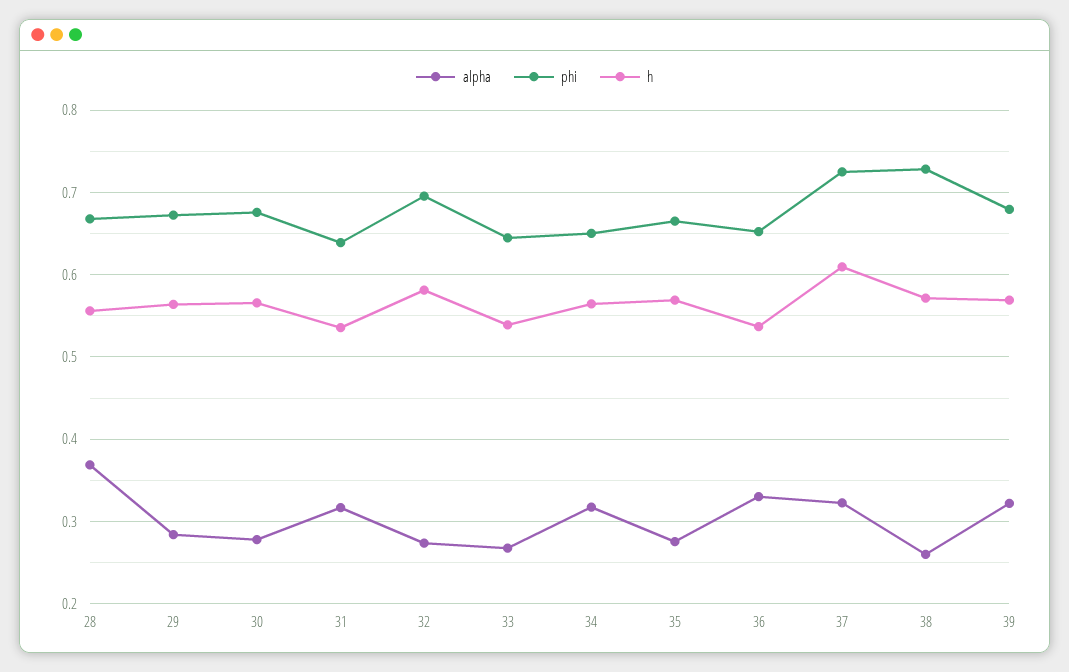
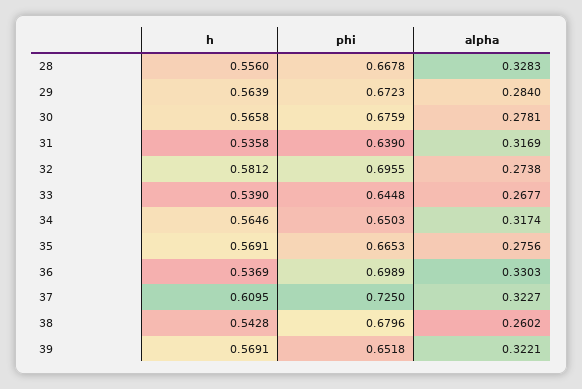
alpha, 28: 0.37 -> 0.3283
phi, 36: 0.65 -> 0.6989
phi, 38: 0.73 -> 0.6796
h, 38: 0.57 -> 0.5428
phi, 39: 0.68 -> 0.6518

